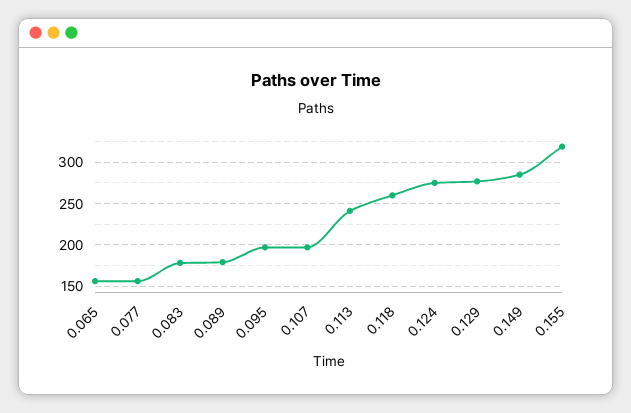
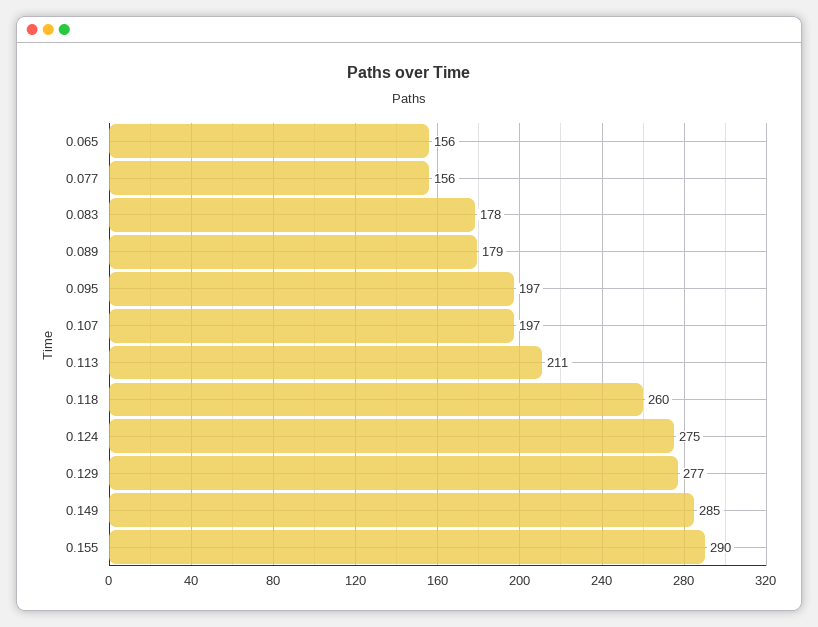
0.113: 240 -> 211
0.155: 320 -> 290

